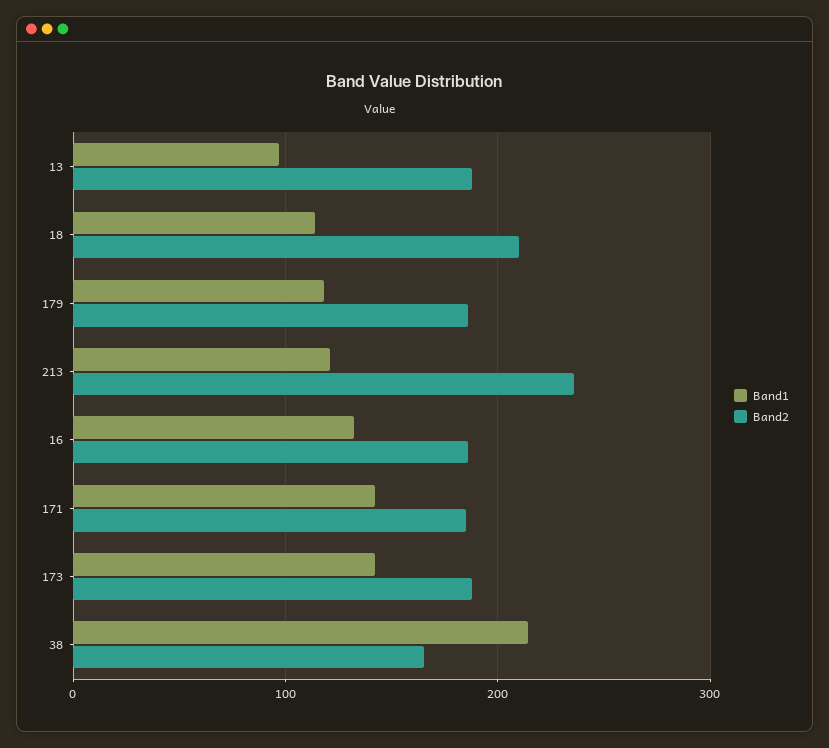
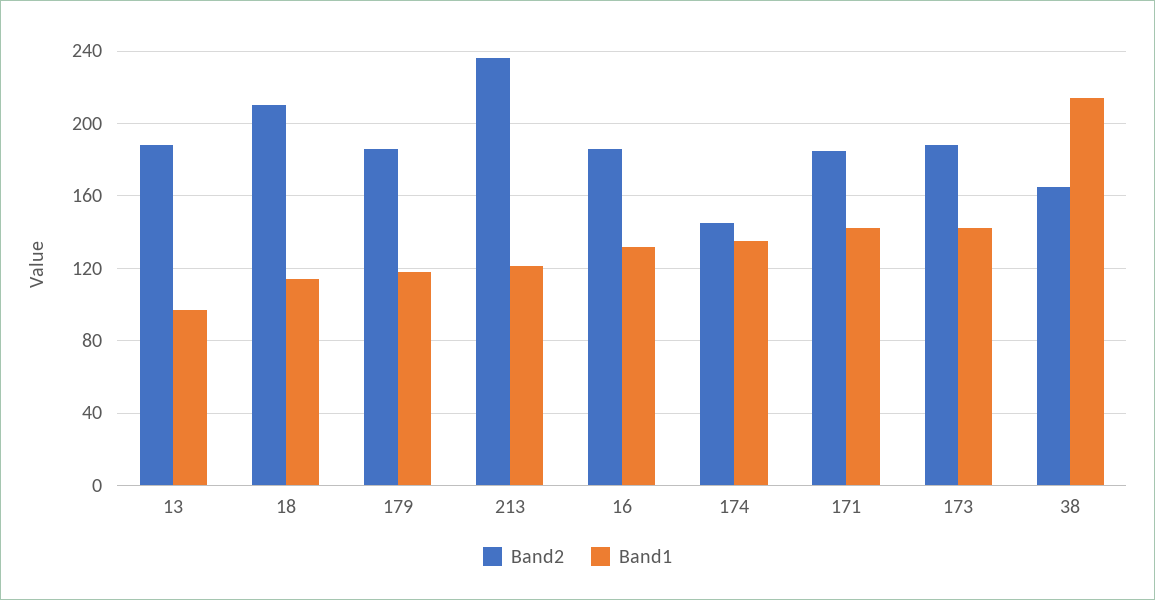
Band2, 174: none -> 145
Band1, 174: none -> 135

